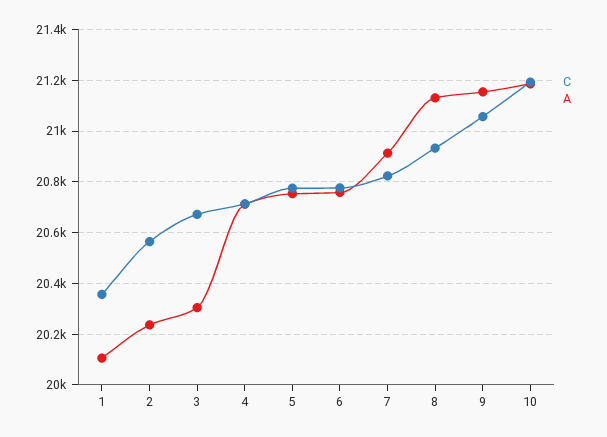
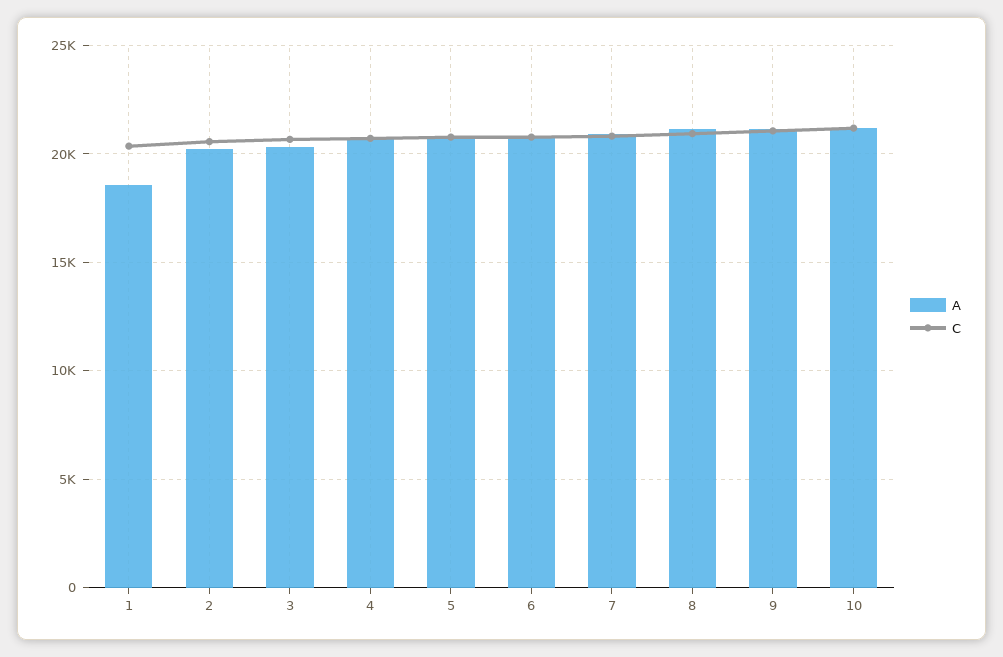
A, 1: 20100 -> 18500

